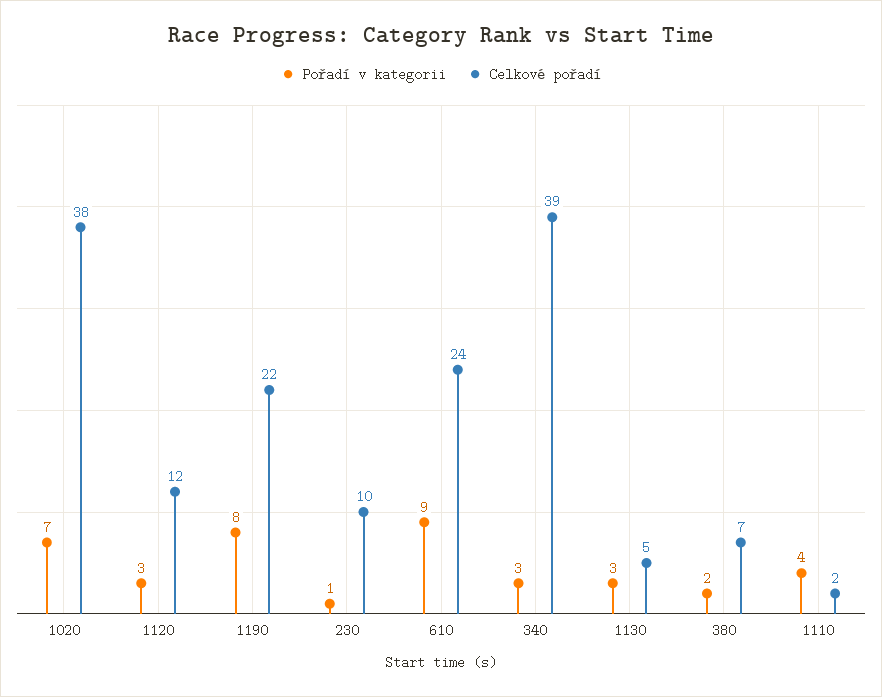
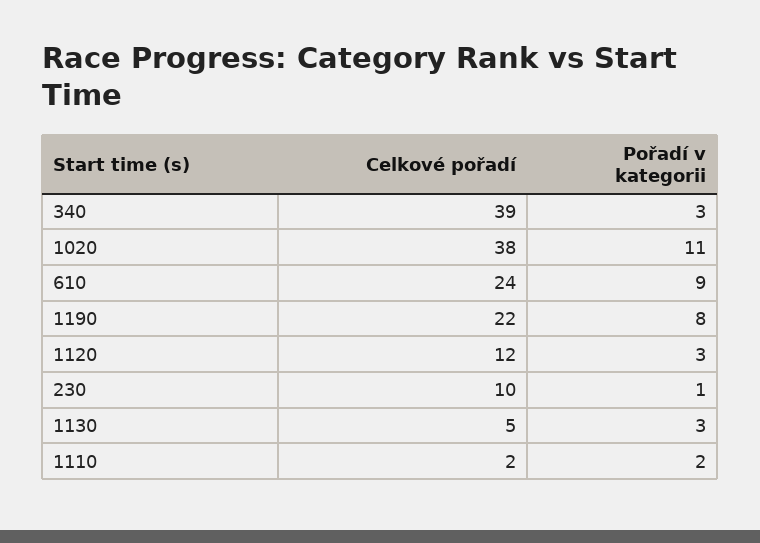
Pořadí v kategorii, 1020: 7 -> 11
Pořadí v kategorii, 380: 2 -> none
Celkové pořadí, 380: 7 -> none
Pořadí v kategorii, 1110: 4 -> 2

